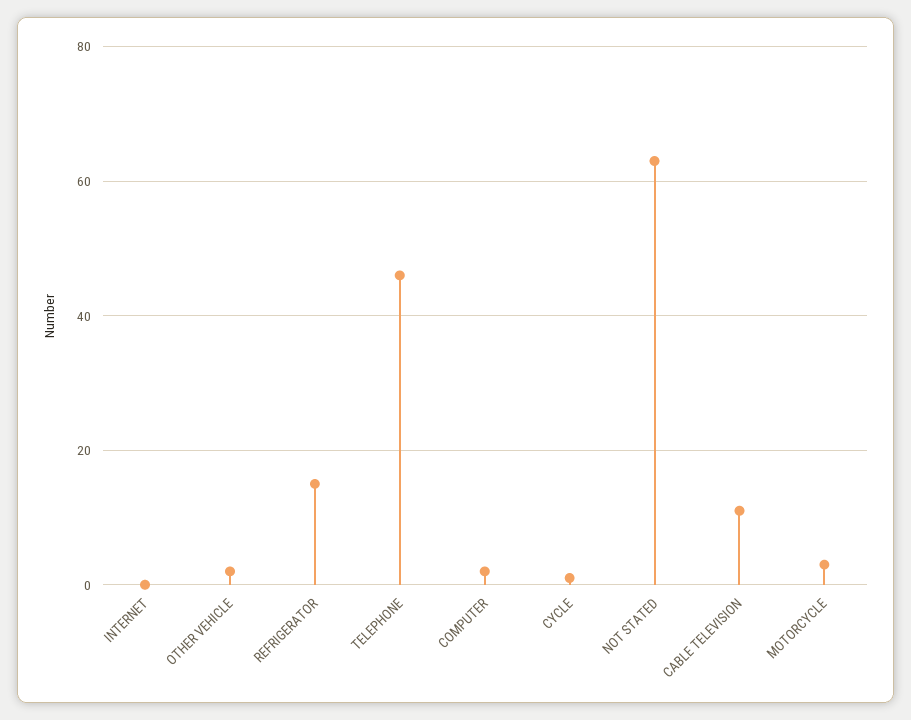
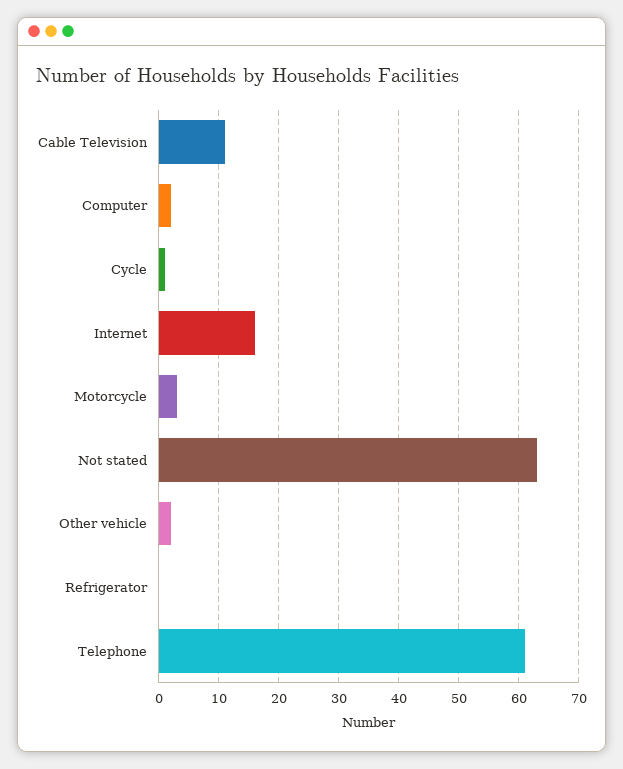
INTERNET: 0 -> 16
REFRIGERATOR: 15 -> 0
TELEPHONE: 45 -> 61

